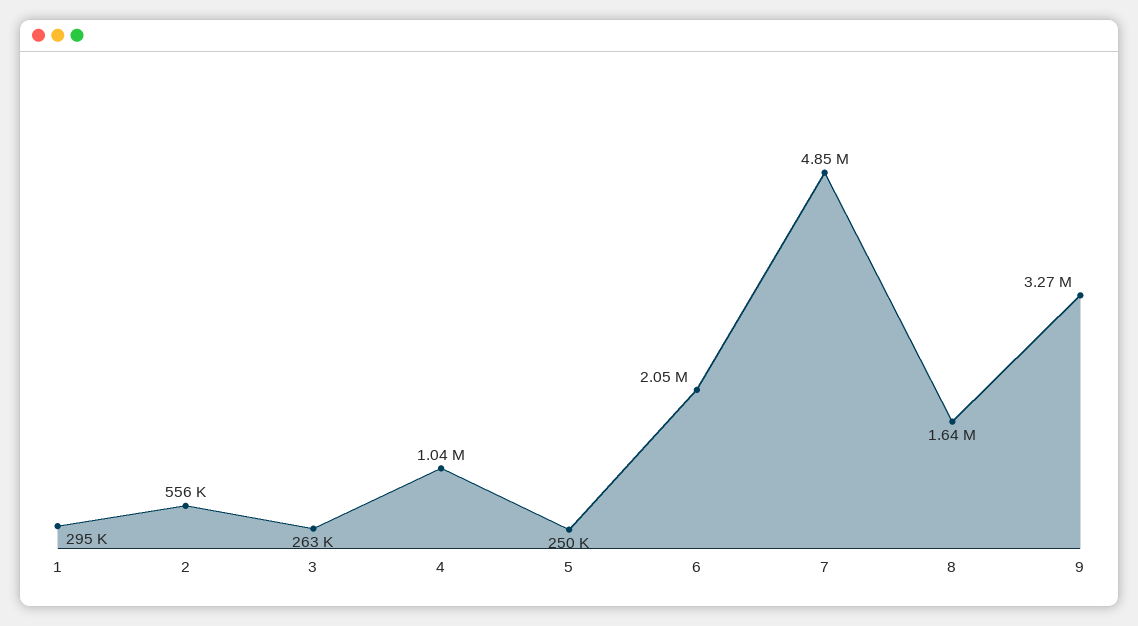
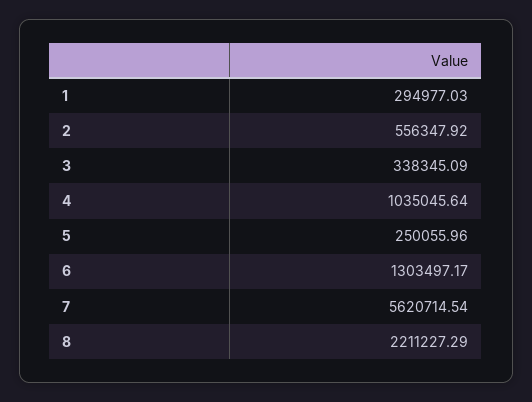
3: 263000 -> 338345.09
6: 2050000 -> 1303497.17
7: 4850000 -> 5620714.54
8: 1640000 -> 2211227.29
9: 3270000 -> none

